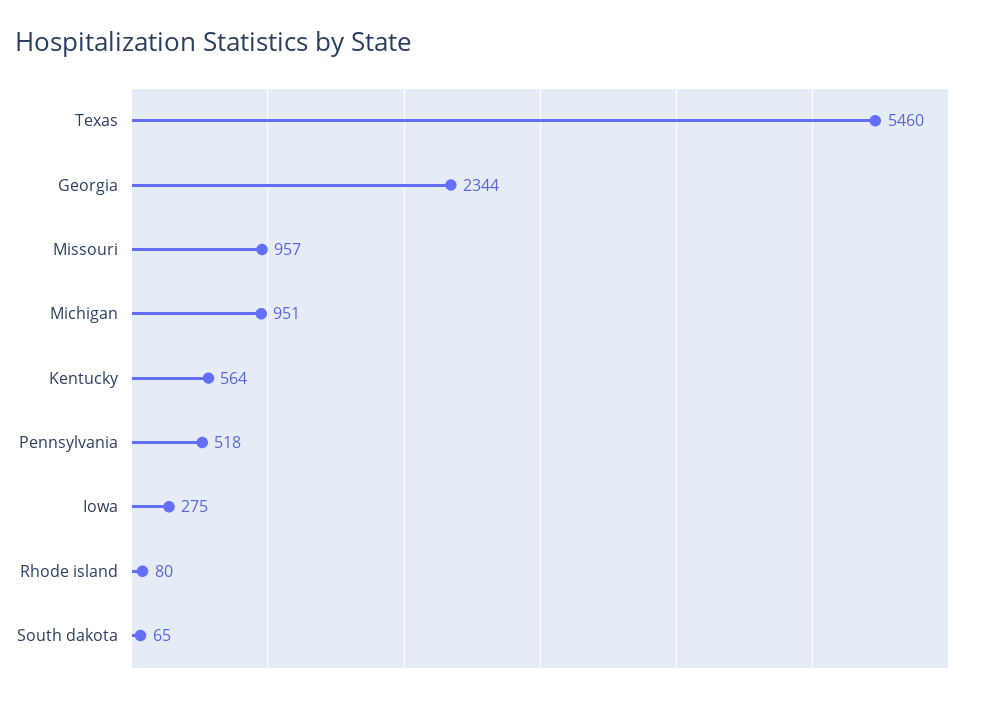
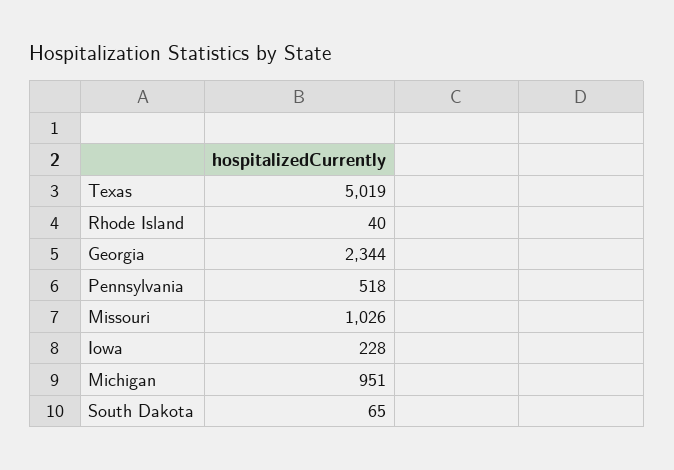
Texas: 5460 -> 5019
Missouri: 957 -> 1026
Kentucky: 564 -> none
Iowa: 275 -> 228
Rhode island: 80 -> 40

